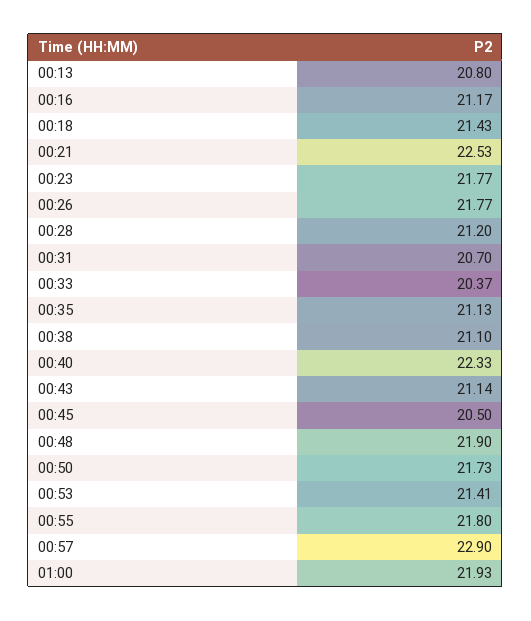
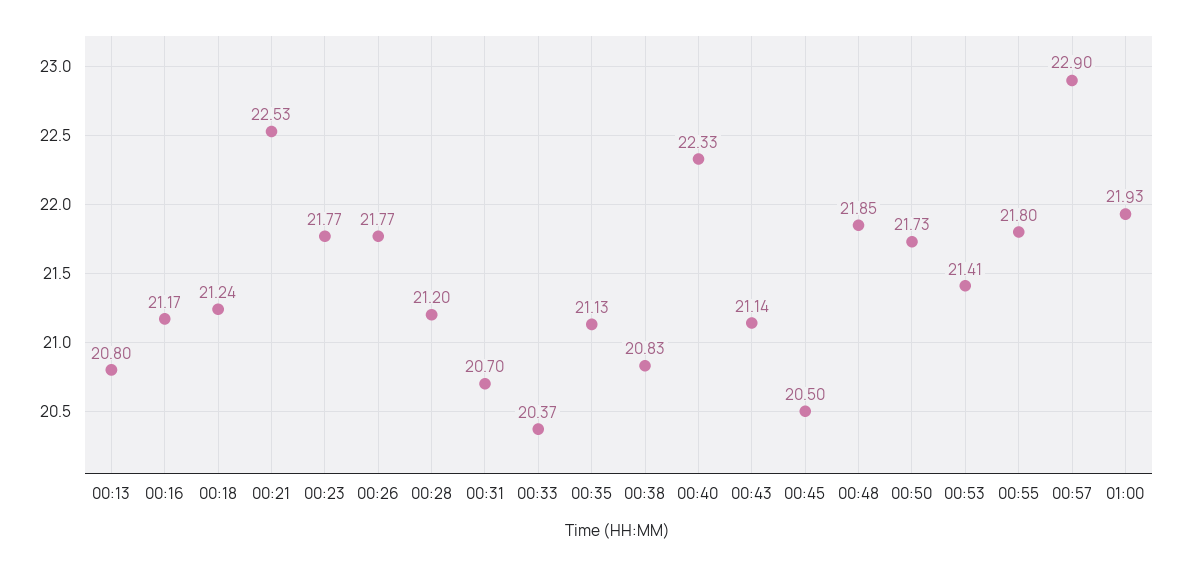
00:18: 21.43 -> 21.24
00:38: 21.1 -> 20.83
00:48: 21.9 -> 21.85

